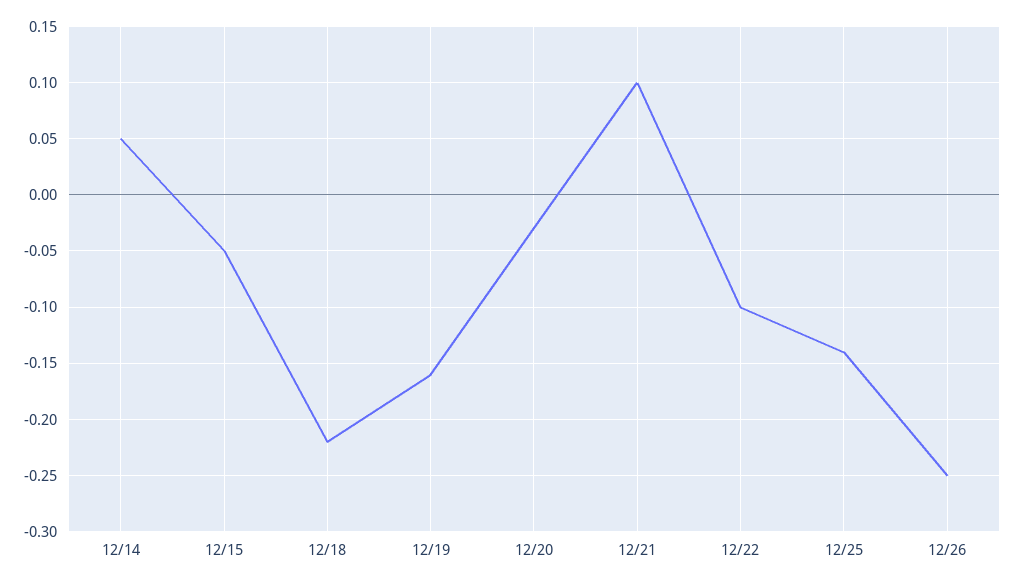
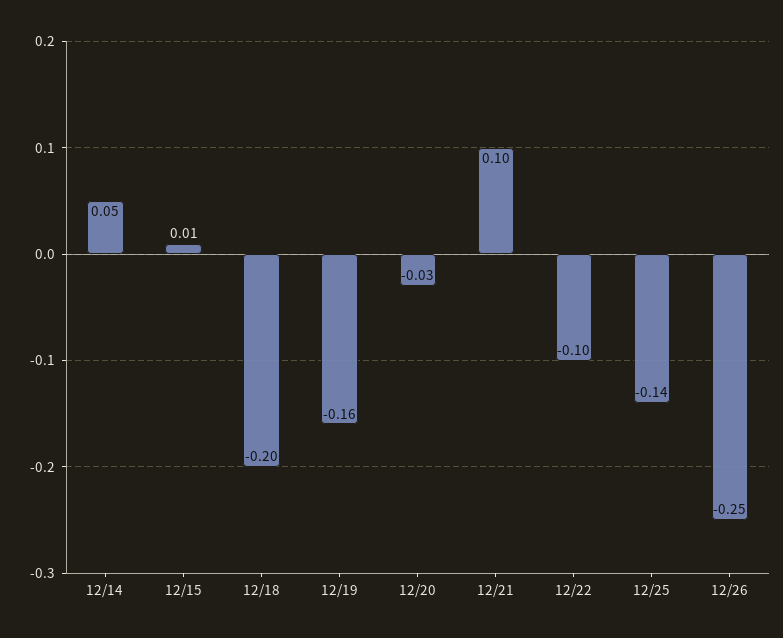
12/15: -0.05 -> 0.01
12/18: -0.22 -> -0.2

